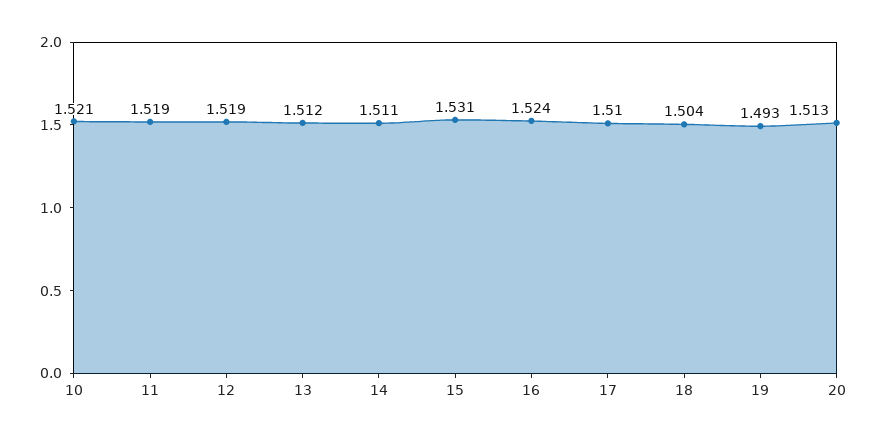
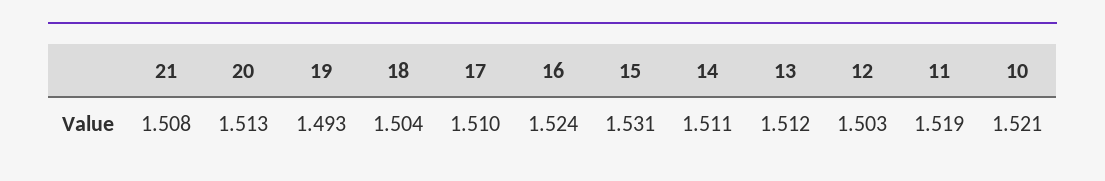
12: 1.519 -> 1.503
21: none -> 1.508

